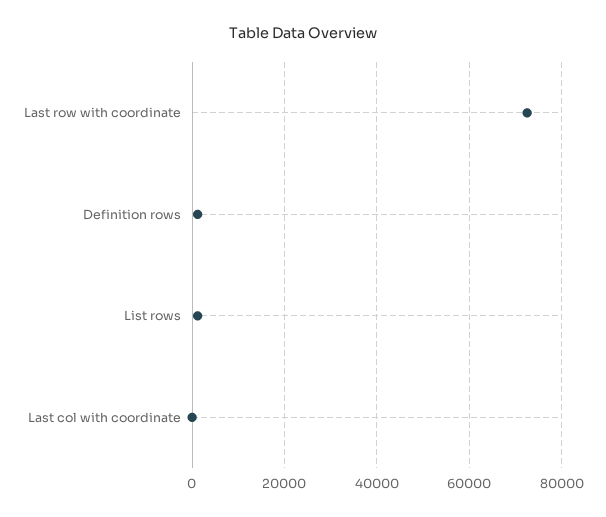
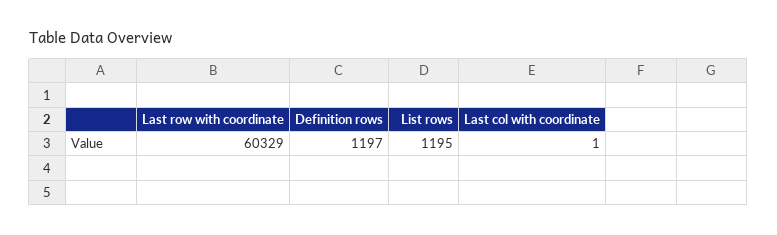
Last row with coordinate: 72000 -> 60329

